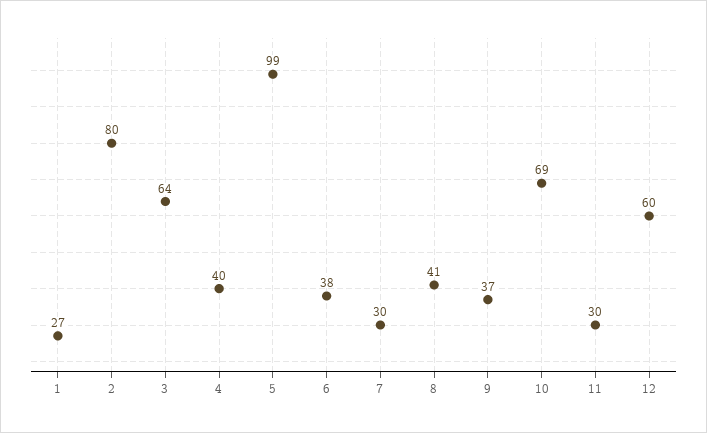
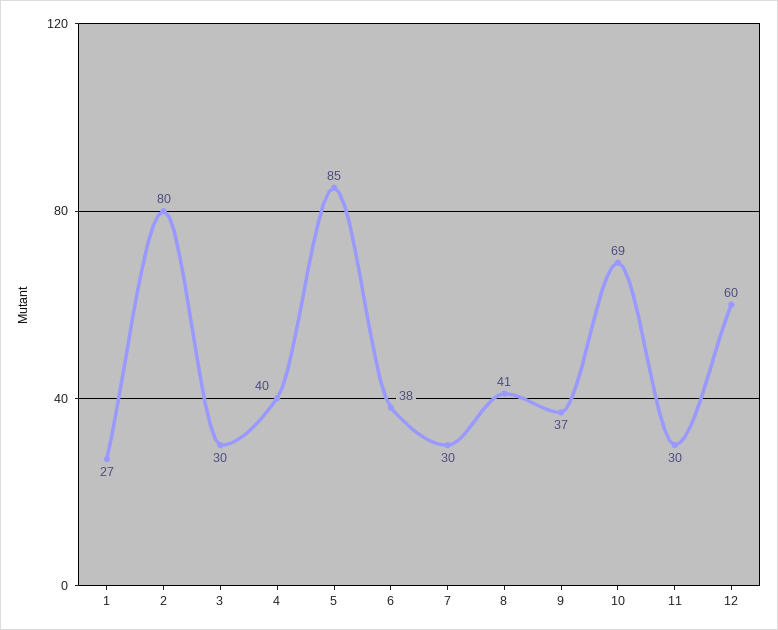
3: 64 -> 30
5: 99 -> 85

